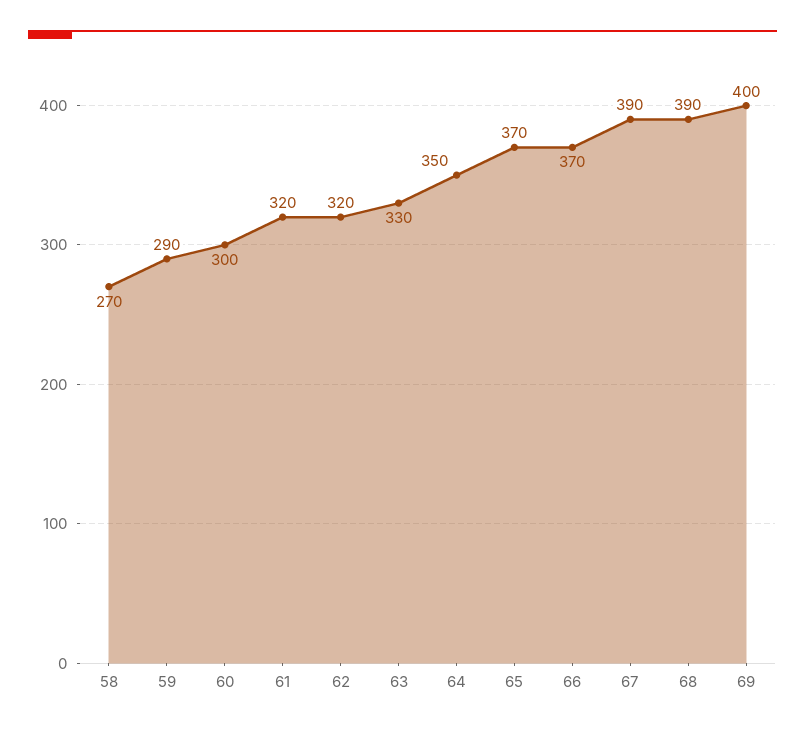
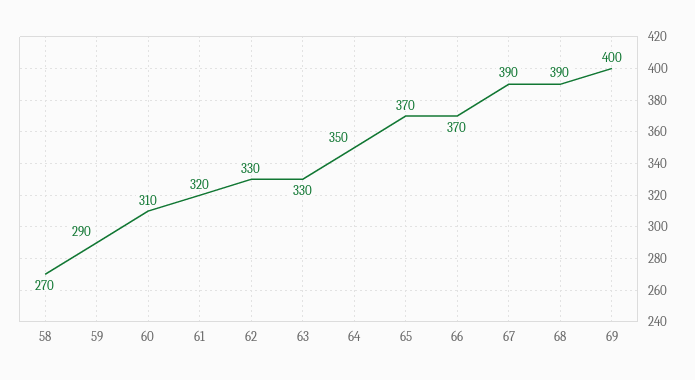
60: 300 -> 310
62: 320 -> 330

